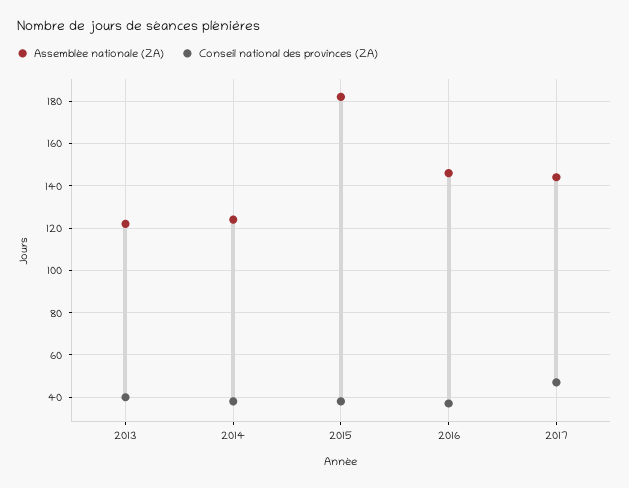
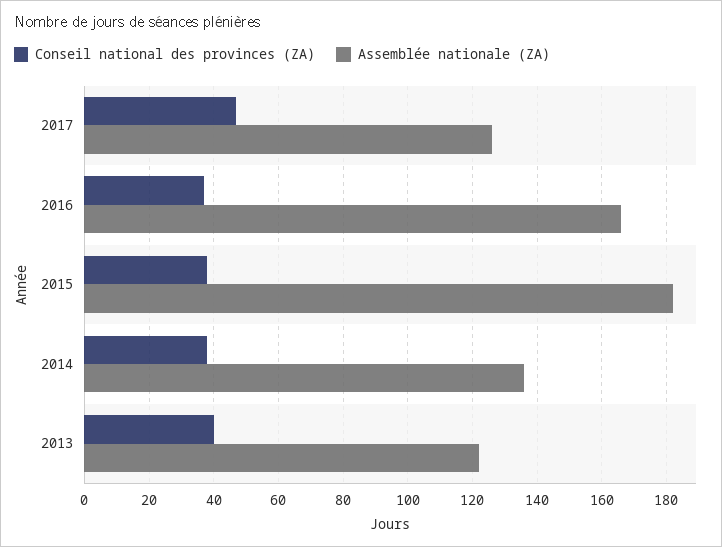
Assemblée nationale (ZA), 2014: 125 -> 135
Assemblée nationale (ZA), 2016: 145 -> 165
Assemblée nationale (ZA), 2017: 145 -> 125

